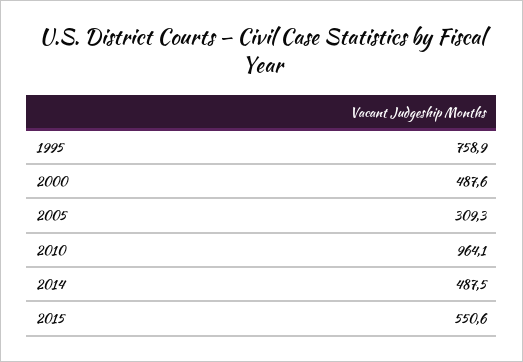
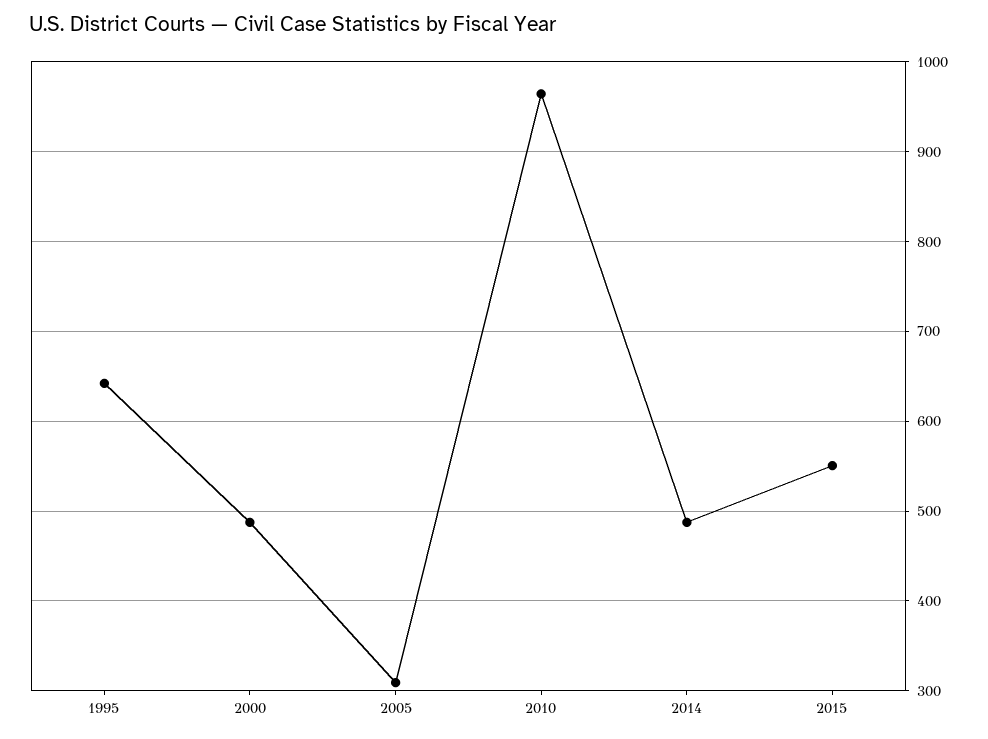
1995: 758.9 -> 640

